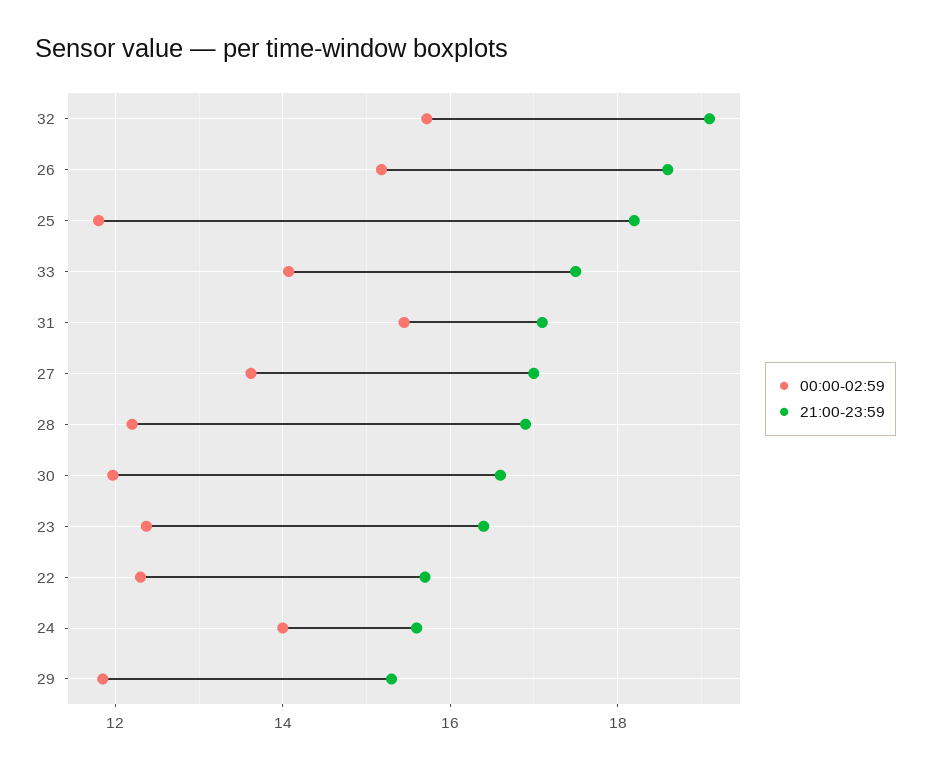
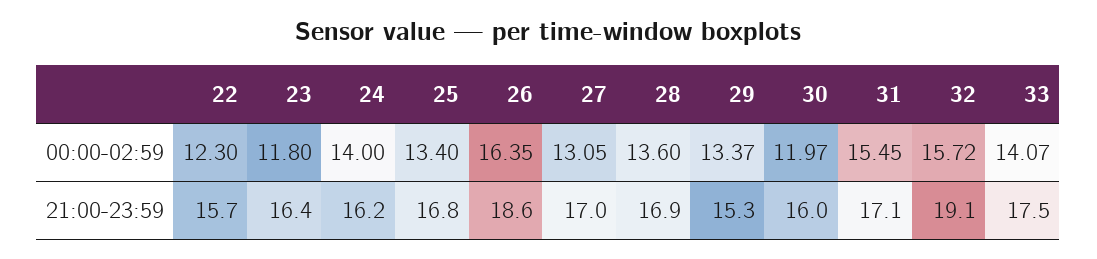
00:00-02:59, 26: 15.2 -> 16.35
00:00-02:59, 25: 11.8 -> 13.4
21:00-23:59, 25: 18.2 -> 16.8
00:00-02:59, 27: 13.6 -> 13.05
00:00-02:59, 28: 12.2 -> 13.6
21:00-23:59, 30: 16.6 -> 16
00:00-02:59, 23: 12.4 -> 11.8
21:00-23:59, 24: 15.6 -> 16.2
00:00-02:59, 29: 11.8 -> 13.37

